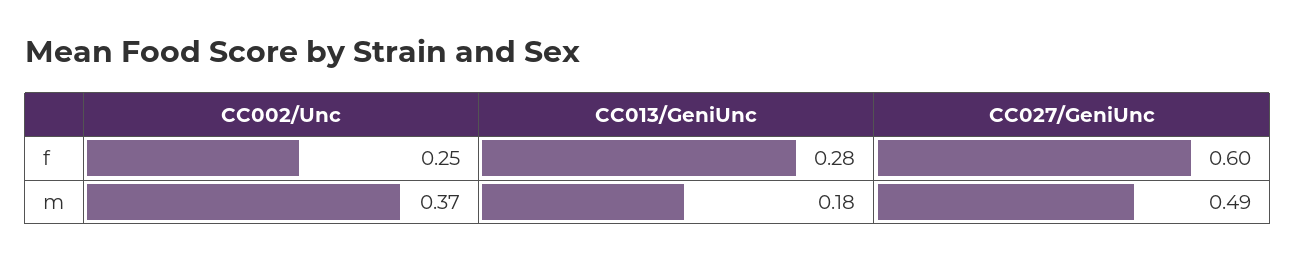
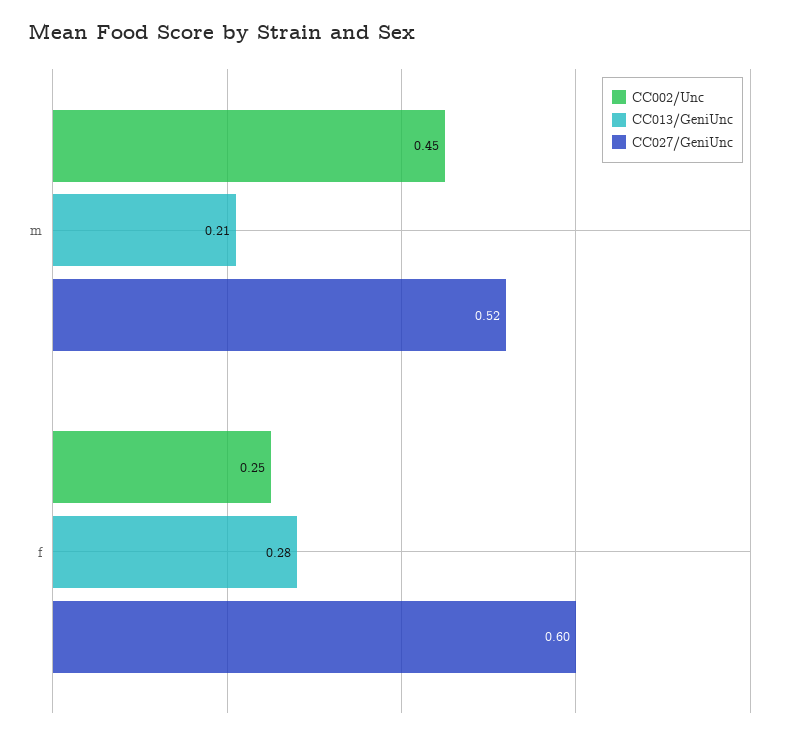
CC002/Unc, m: 0.37 -> 0.45
CC013/GeniUnc, m: 0.18 -> 0.21
CC027/GeniUnc, m: 0.49 -> 0.52

